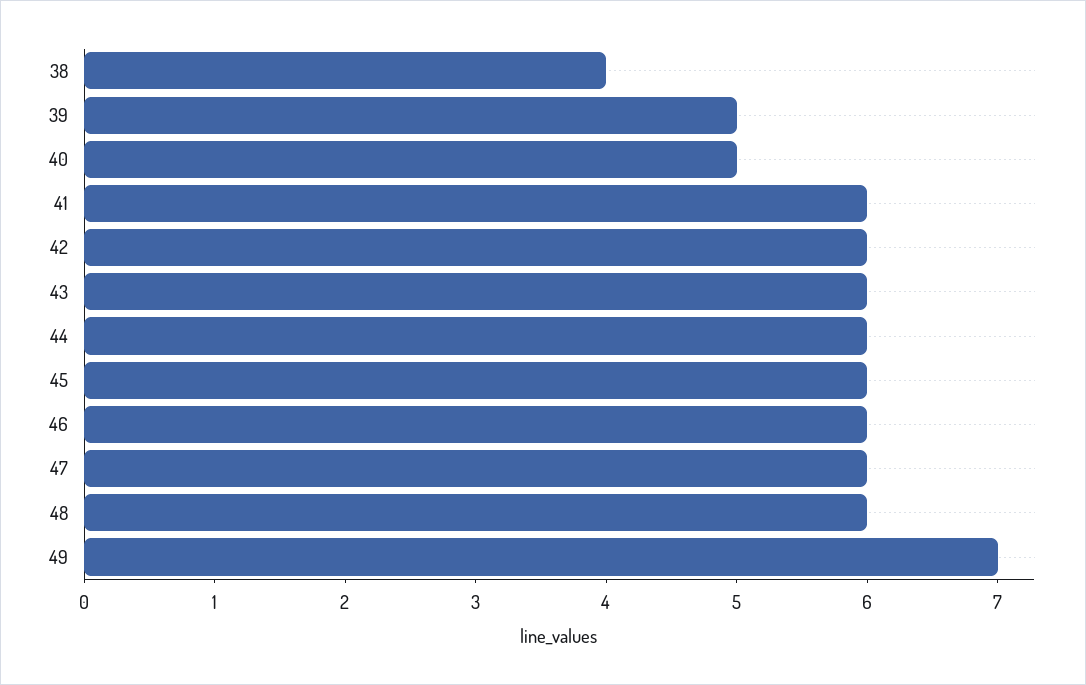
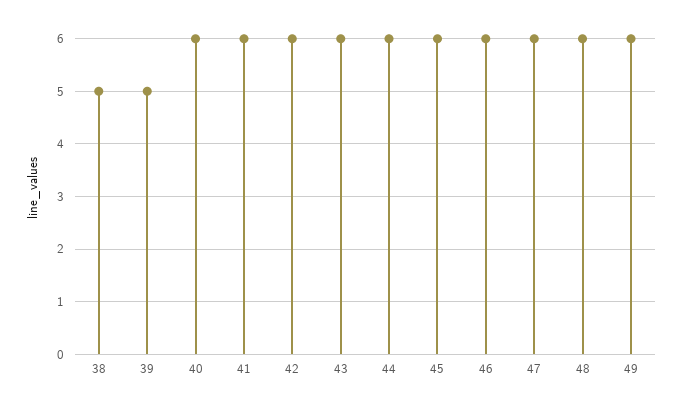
38: 4 -> 5
40: 5 -> 6
49: 7 -> 6

